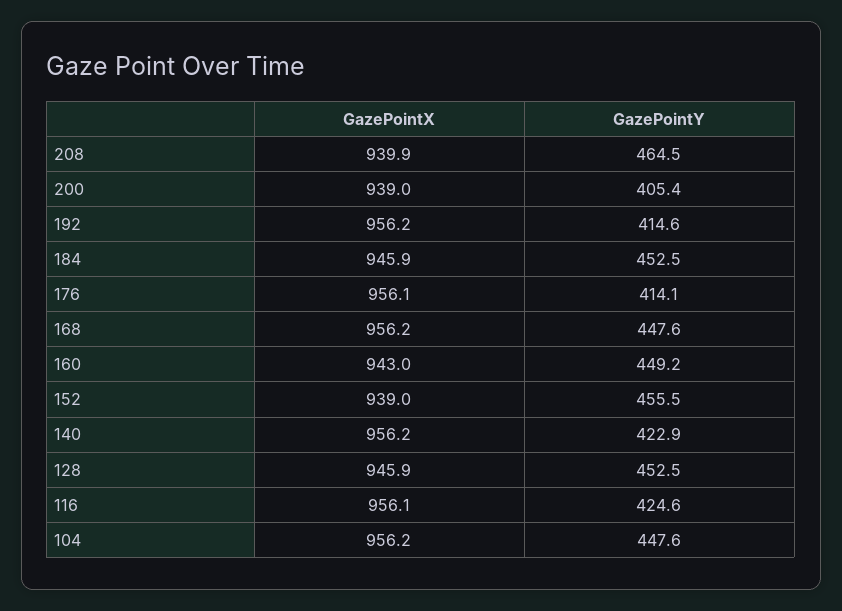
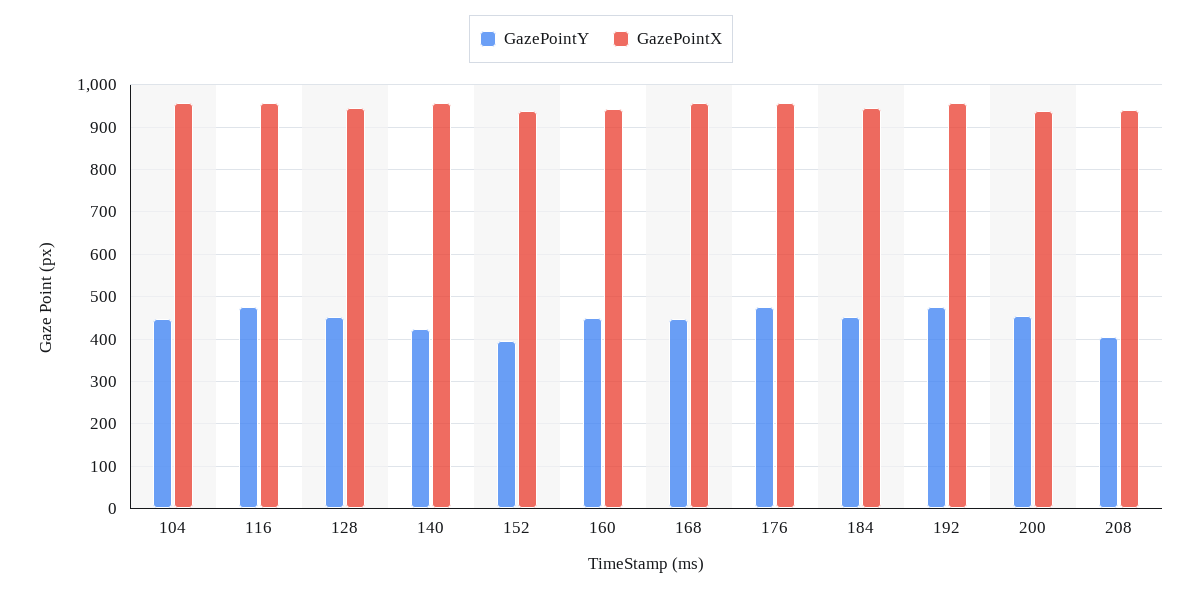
GazePointY, 208: 464.5 -> 400
GazePointY, 200: 405.4 -> 460
GazePointY, 192: 414.6 -> 480
GazePointY, 176: 414.1 -> 480
GazePointY, 152: 455.5 -> 400
GazePointY, 116: 424.6 -> 480

